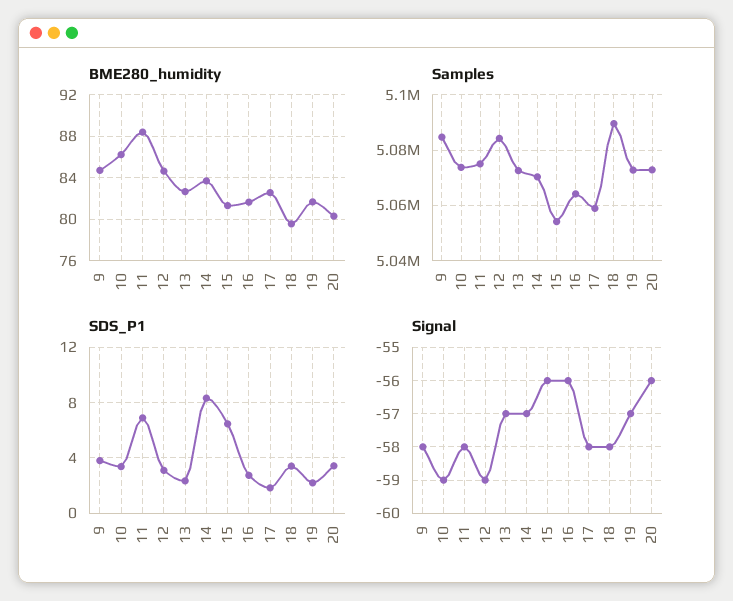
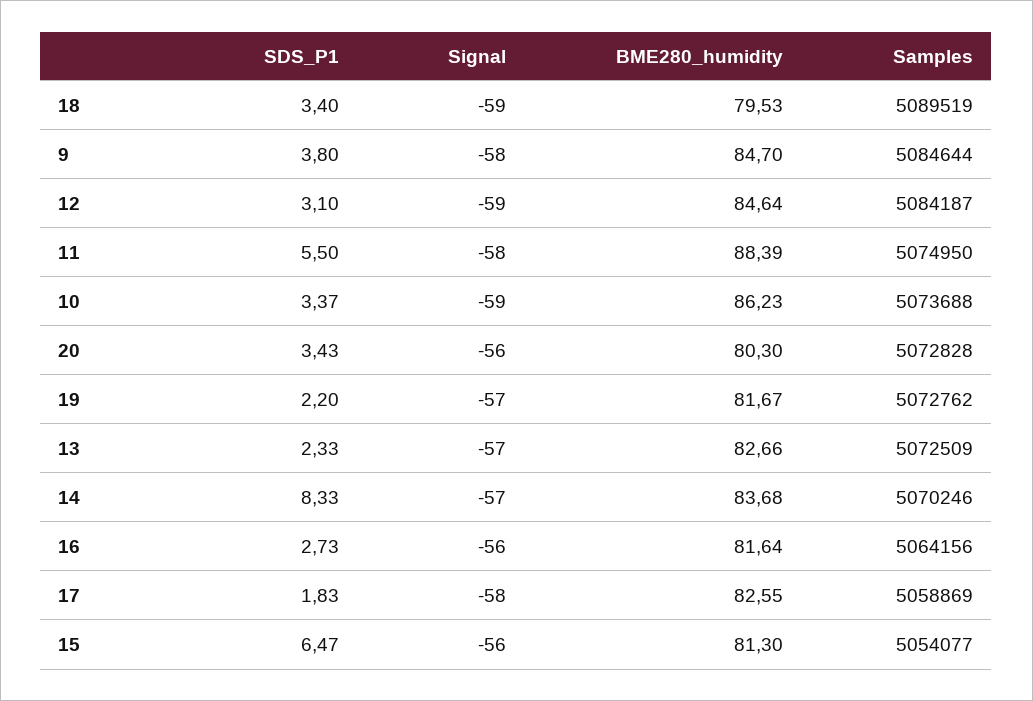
SDS_P1, 11: 7 -> 5.5
Signal, 18: -58 -> -59

